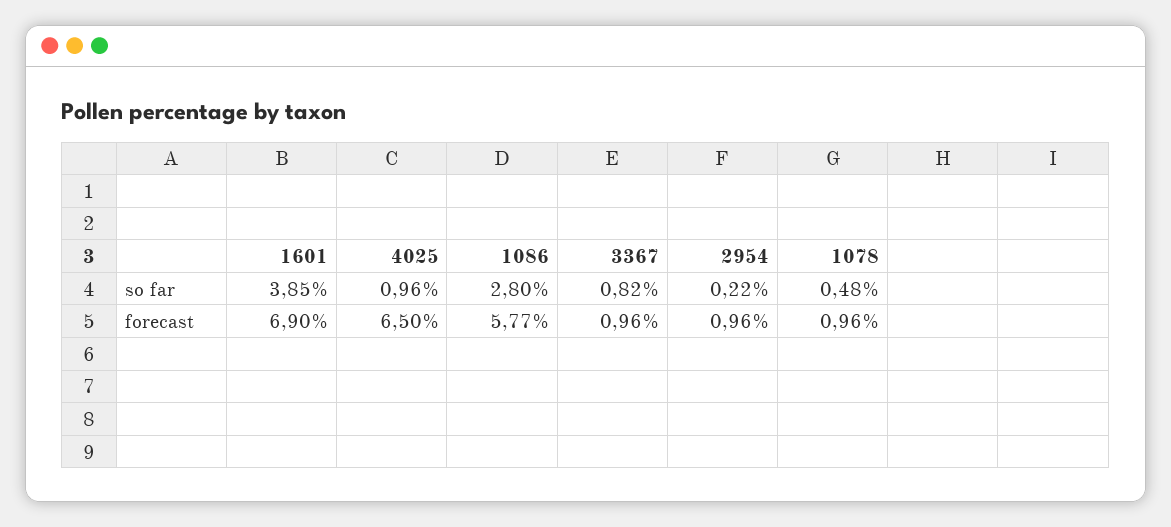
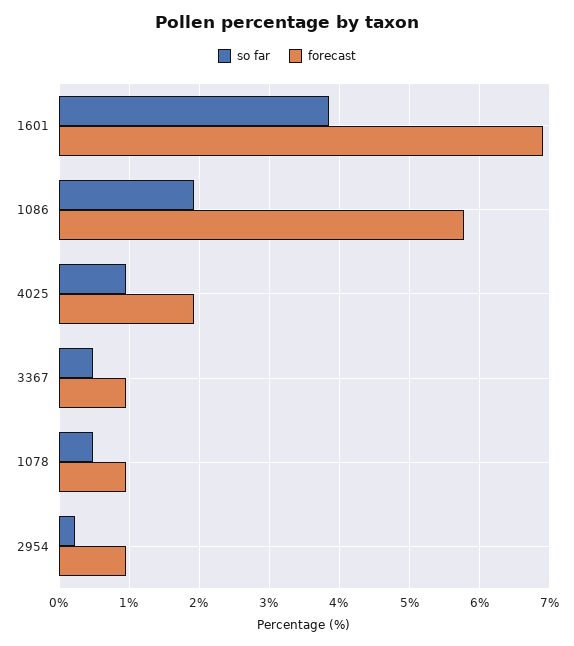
so far, 1086: 2.8 -> 1.9
so far, 3367: 0.82 -> 0.5
forecast, 4025: 6.5 -> 1.9

